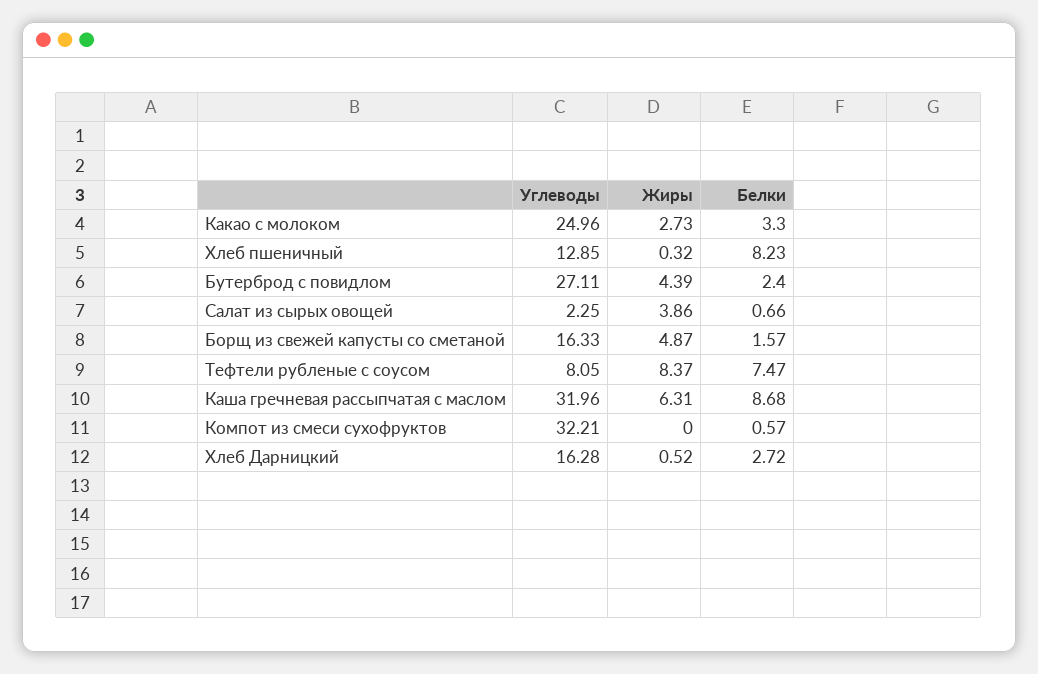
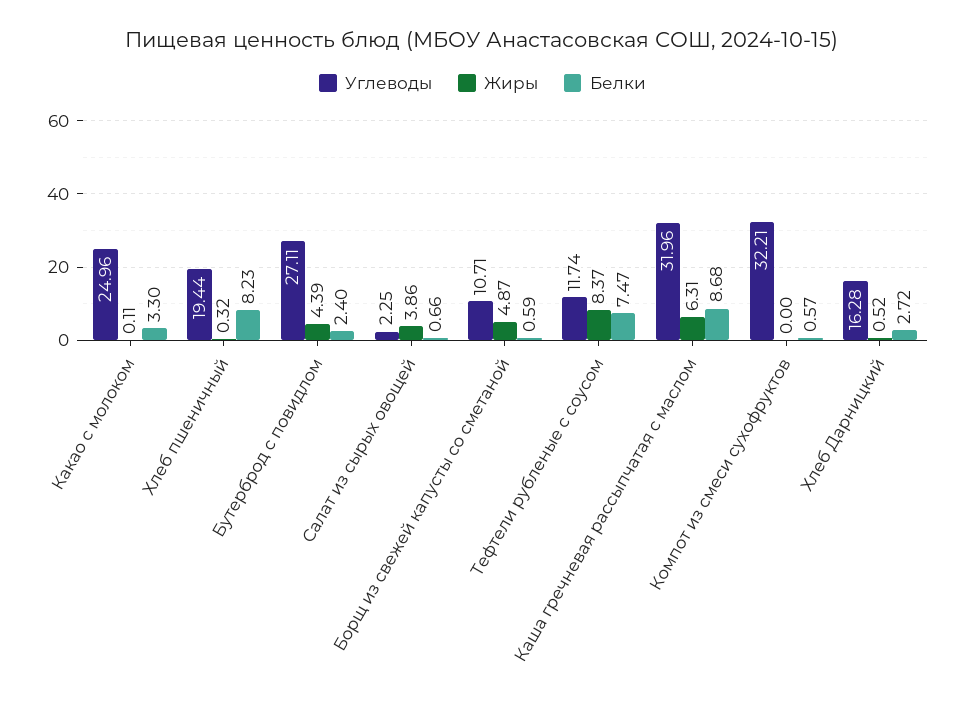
Жиры, Какао с молоком: 2.73 -> 0.11
Углеводы, Хлеб пшеничный: 12.85 -> 19.44
Углеводы, Борщ из свежей капусты со сметаной: 16.33 -> 10.71
Белки, Борщ из свежей капусты со сметаной: 1.57 -> 0.59
Углеводы, Тефтели рубленые с соусом: 8.05 -> 11.74

